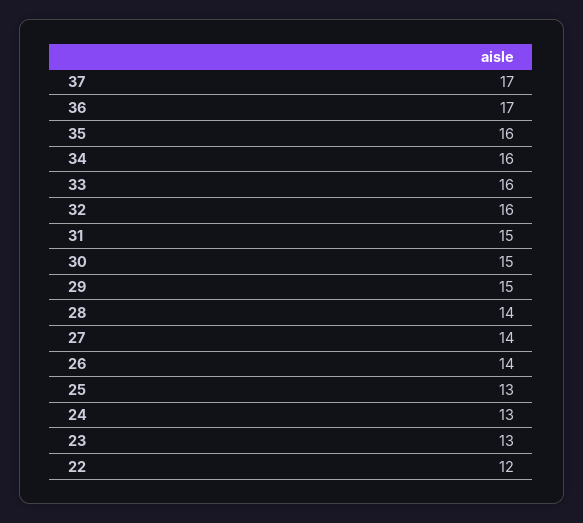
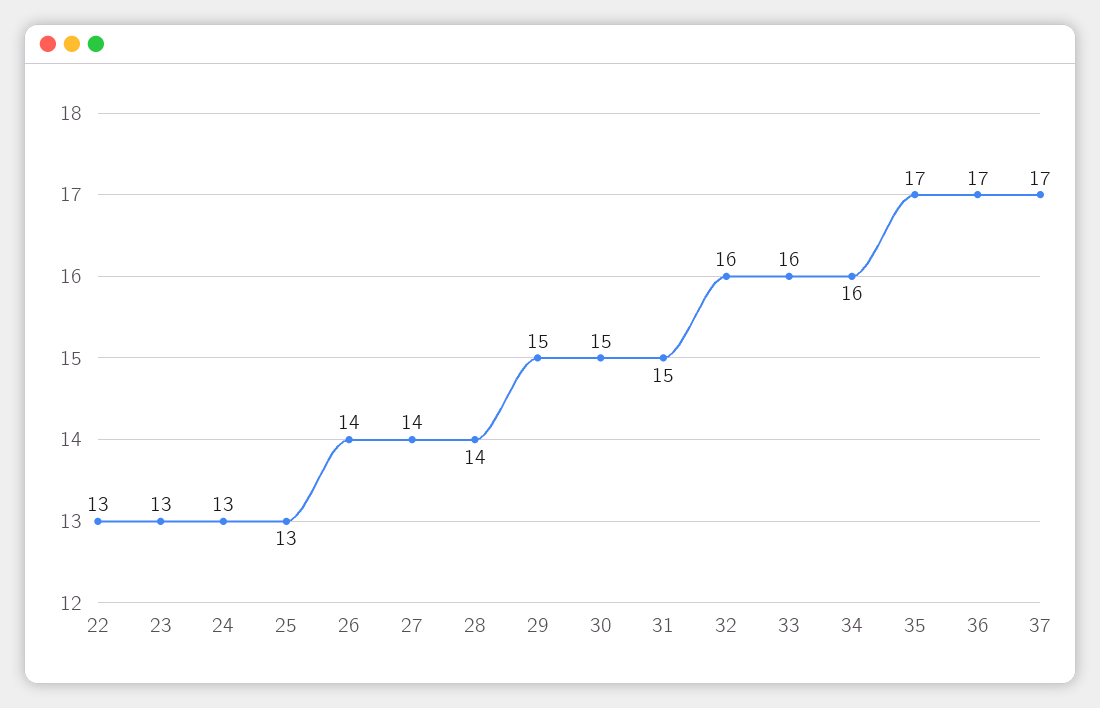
35: 16 -> 17
22: 12 -> 13

